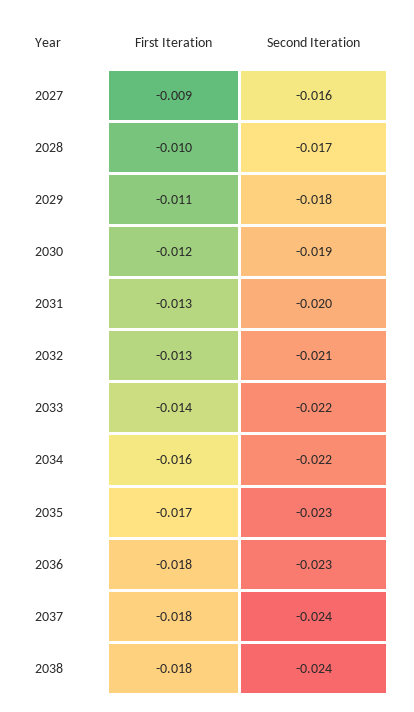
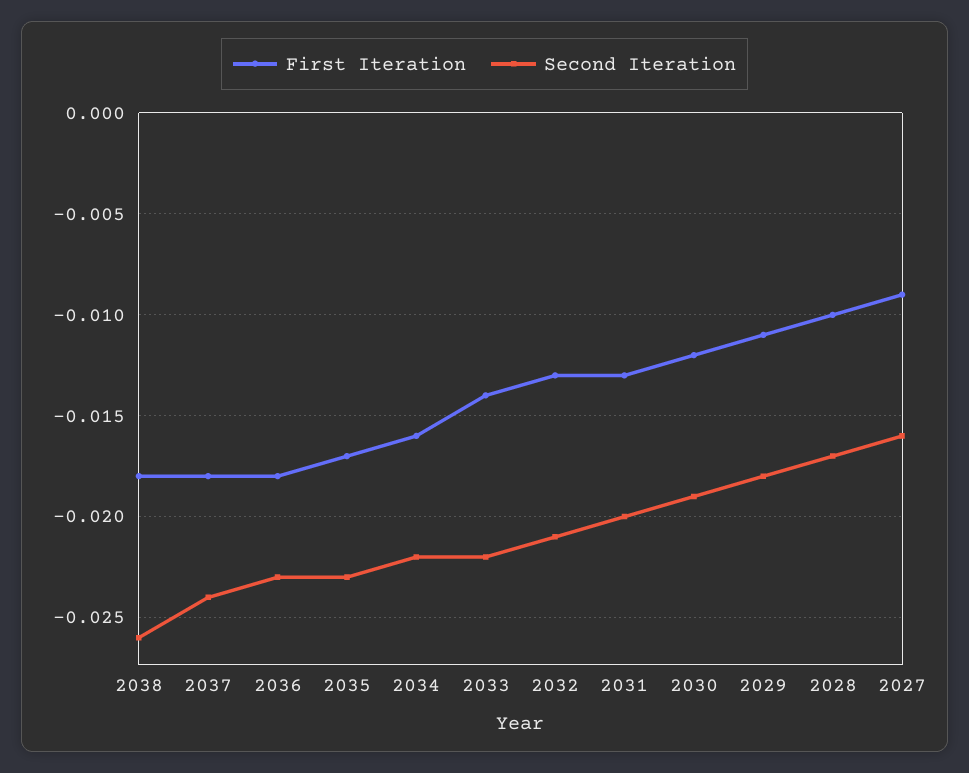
Second Iteration, 2038: -0.024 -> -0.026

